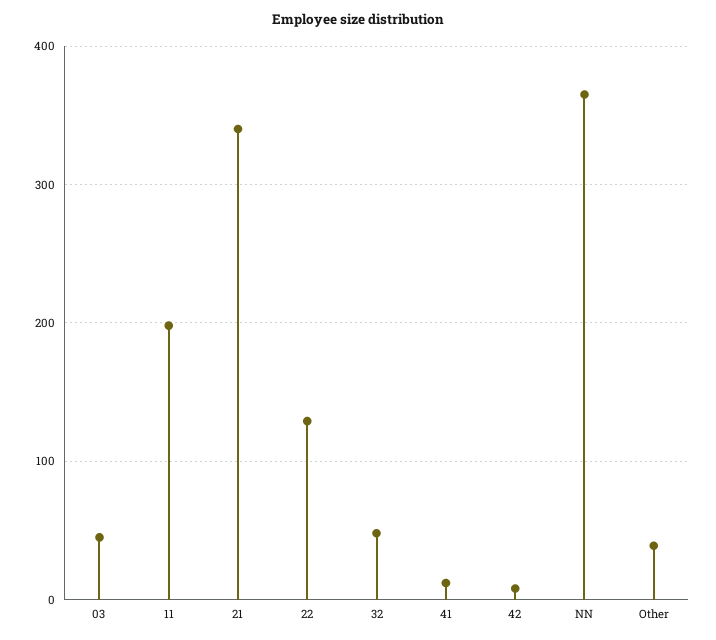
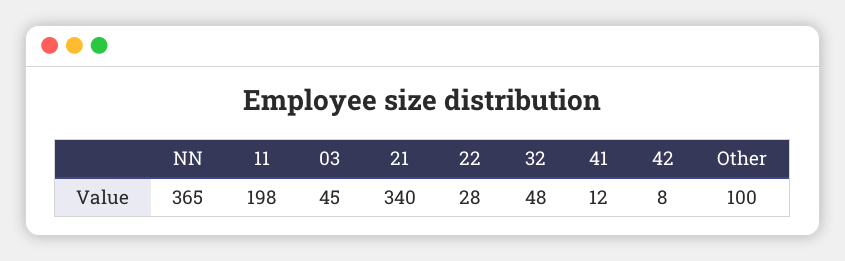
22: 130 -> 28
Other: 40 -> 100

